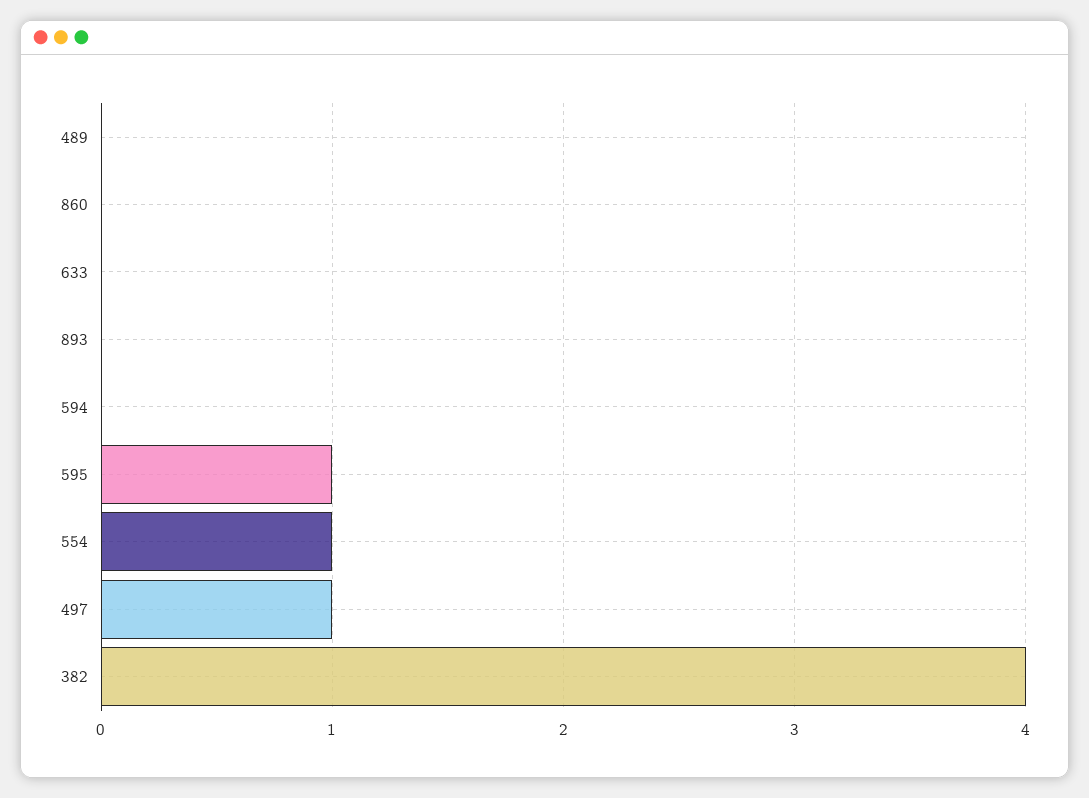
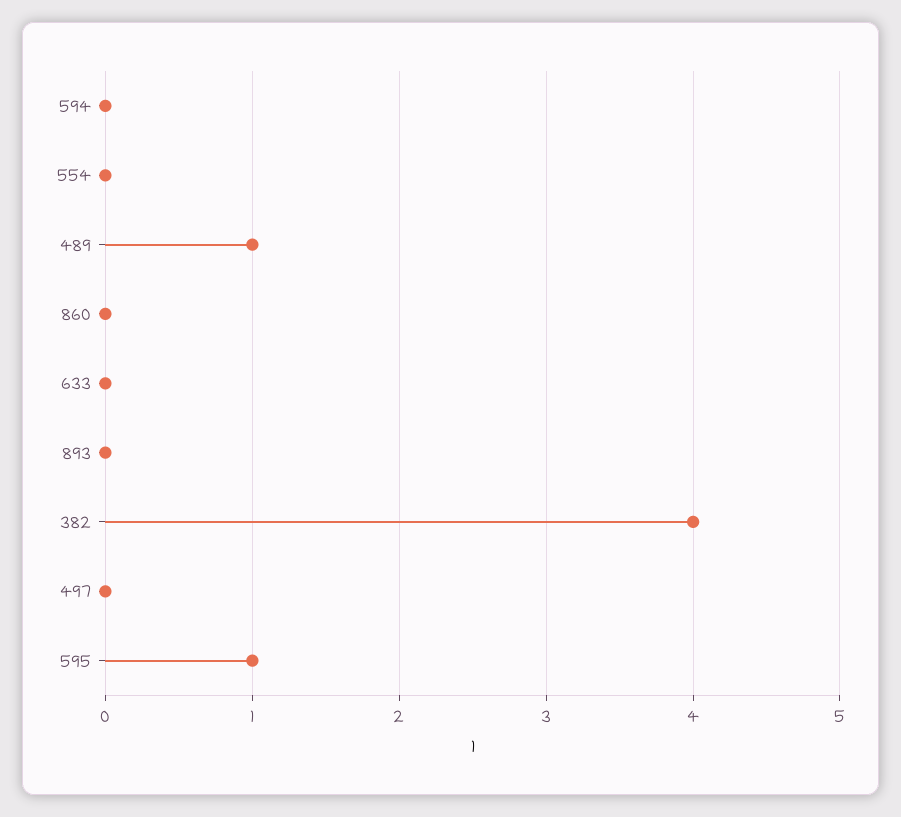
489: 0 -> 1
554: 1 -> 0
497: 1 -> 0

